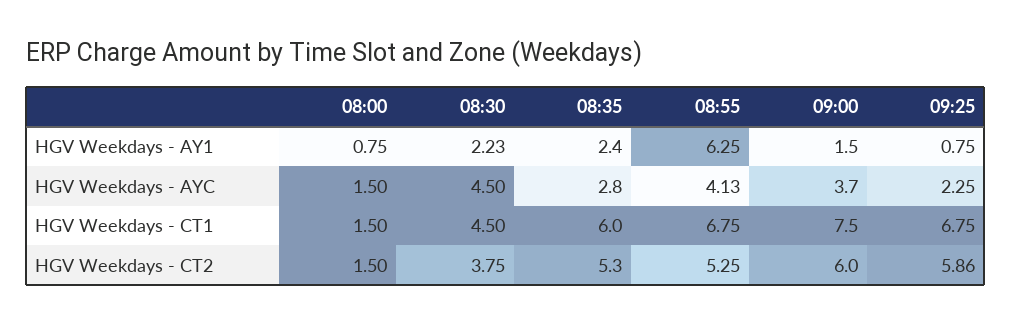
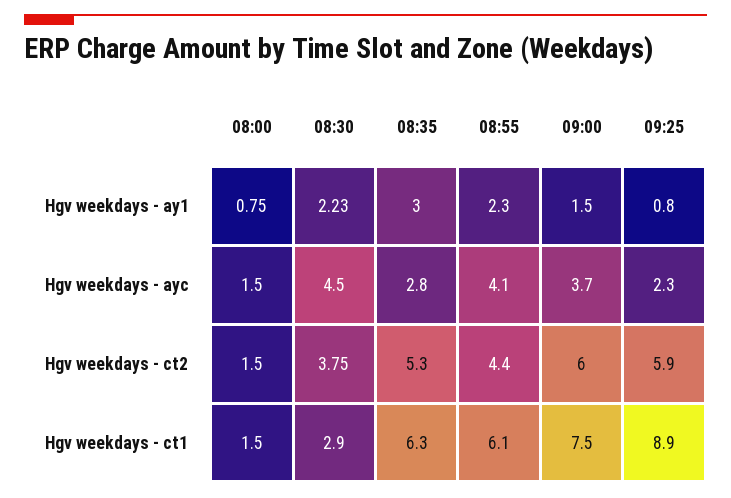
08:35, HGV Weekdays - AY1: 2.4 -> 3
08:55, HGV Weekdays - AY1: 6.25 -> 2.3
08:30, HGV Weekdays - CT1: 4.5 -> 2.9
08:35, HGV Weekdays - CT1: 6 -> 6.3
08:55, HGV Weekdays - CT1: 6.75 -> 6.1
09:25, HGV Weekdays - CT1: 6.75 -> 8.9
08:55, HGV Weekdays - CT2: 5.25 -> 4.4

